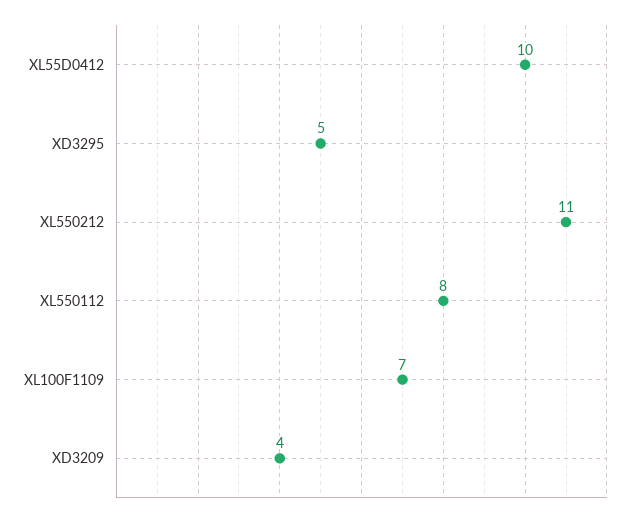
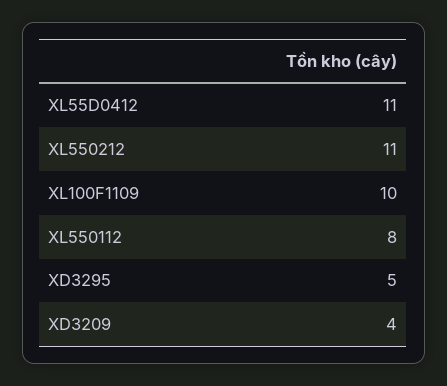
XL55D0412: 10 -> 11
XL100F1109: 7 -> 10

